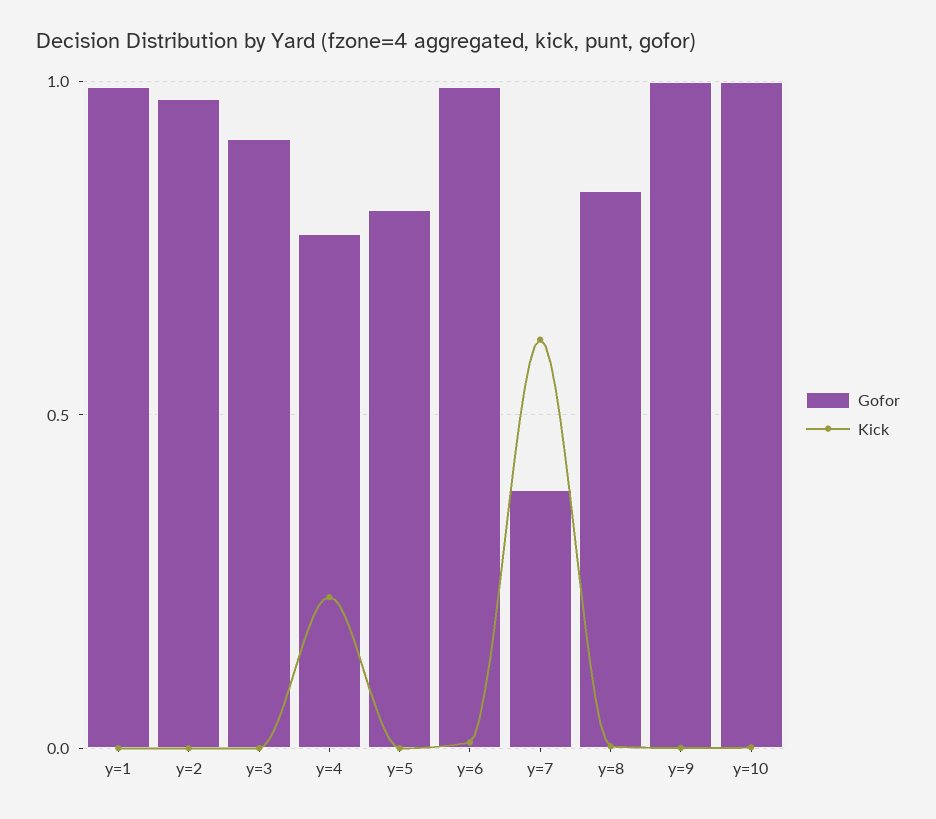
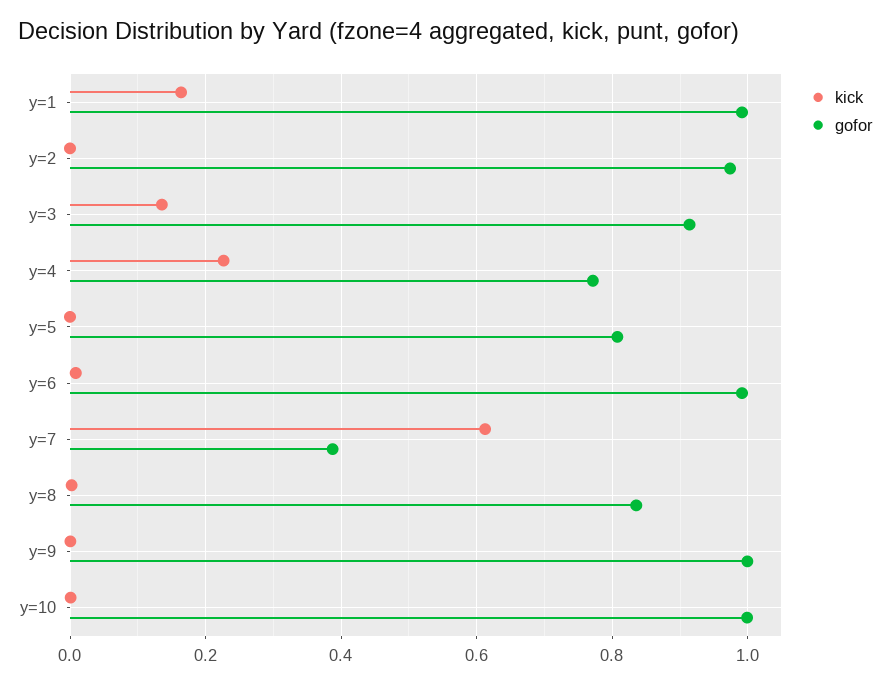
Kick, y=1: 0 -> 0.16
Kick, y=3: 0 -> 0.14

